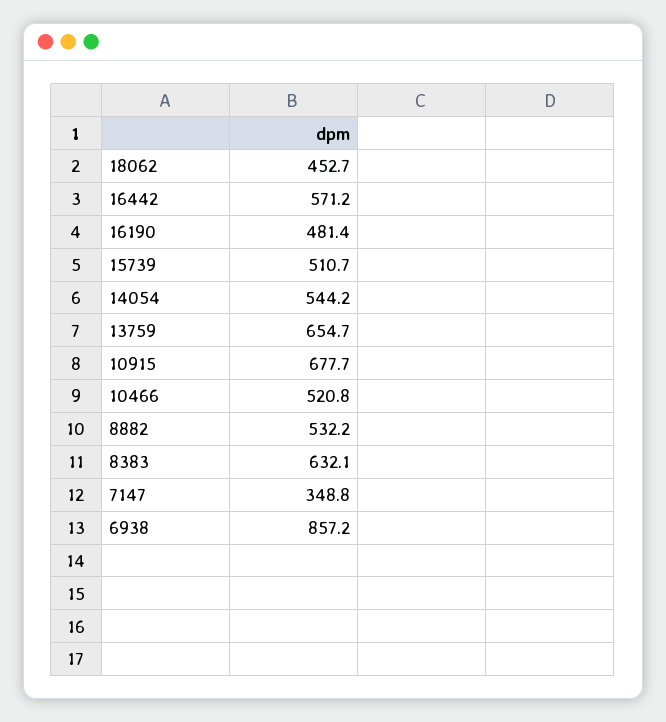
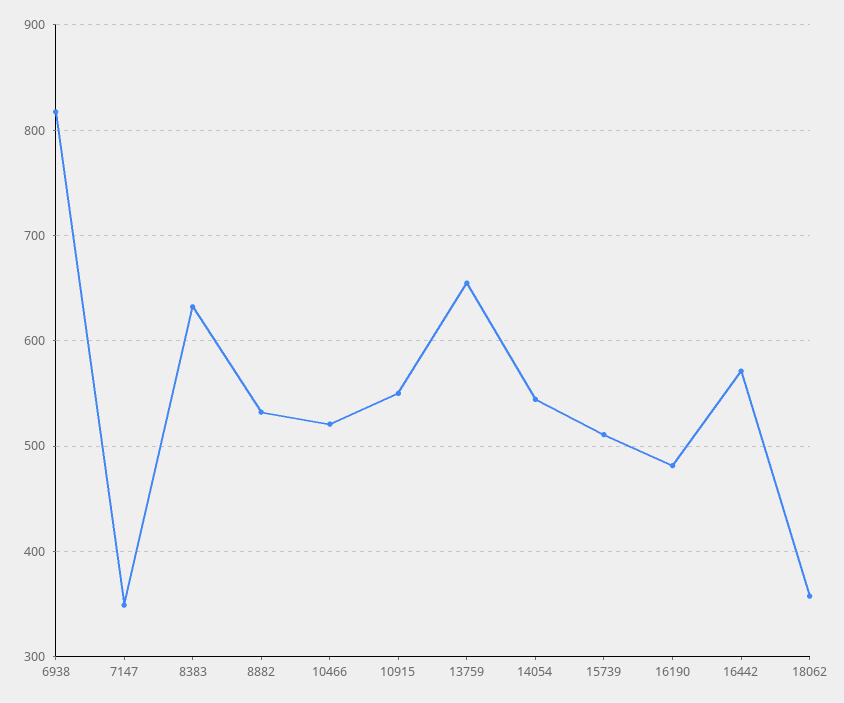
18062: 452.7 -> 360
10915: 677.7 -> 550
6938: 857.2 -> 820

